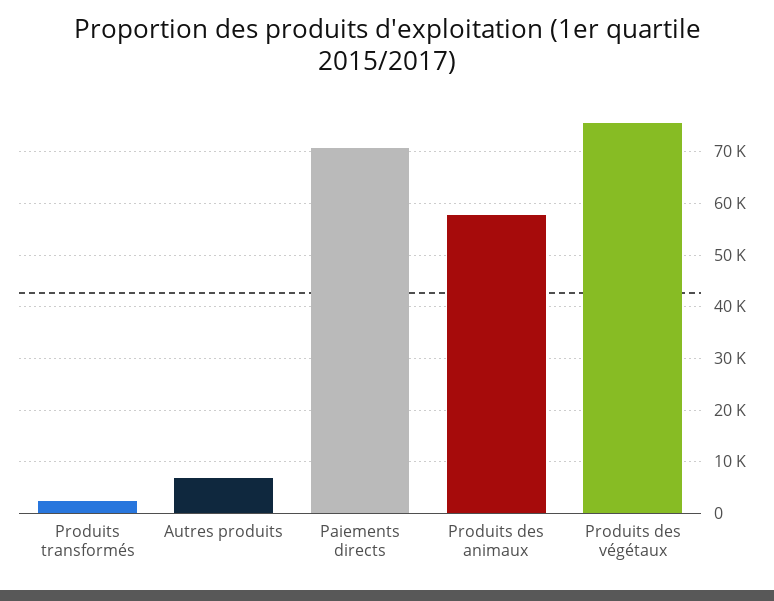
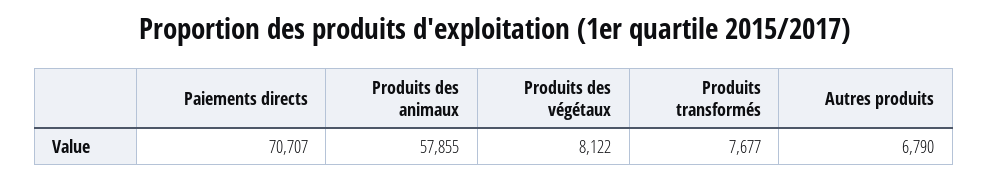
Produits transformés: 2000 -> 7677
Produits des végétaux: 76000 -> 8122

